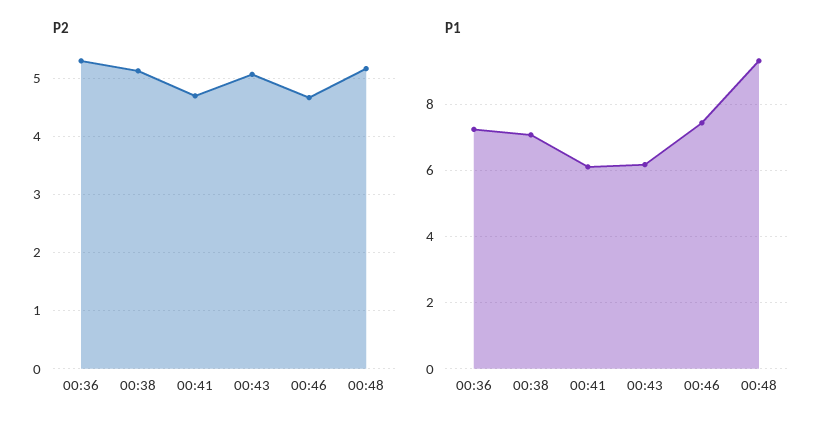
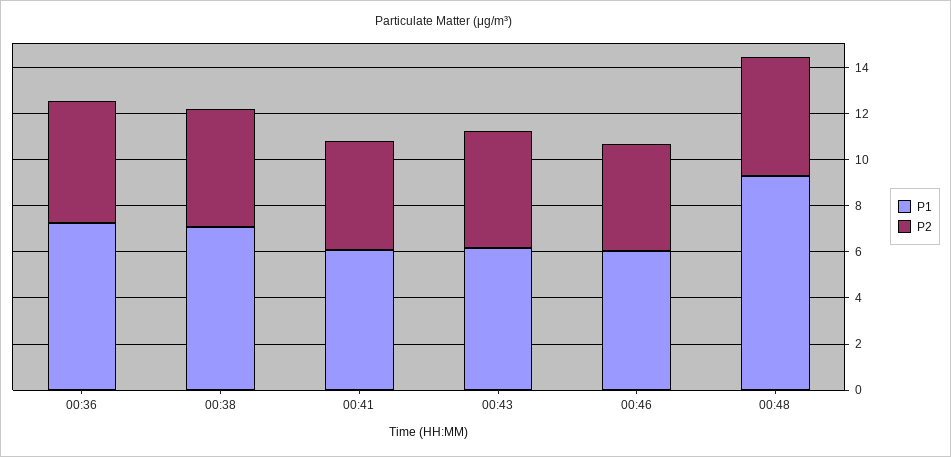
P1, 00:46: 7.4 -> 6

